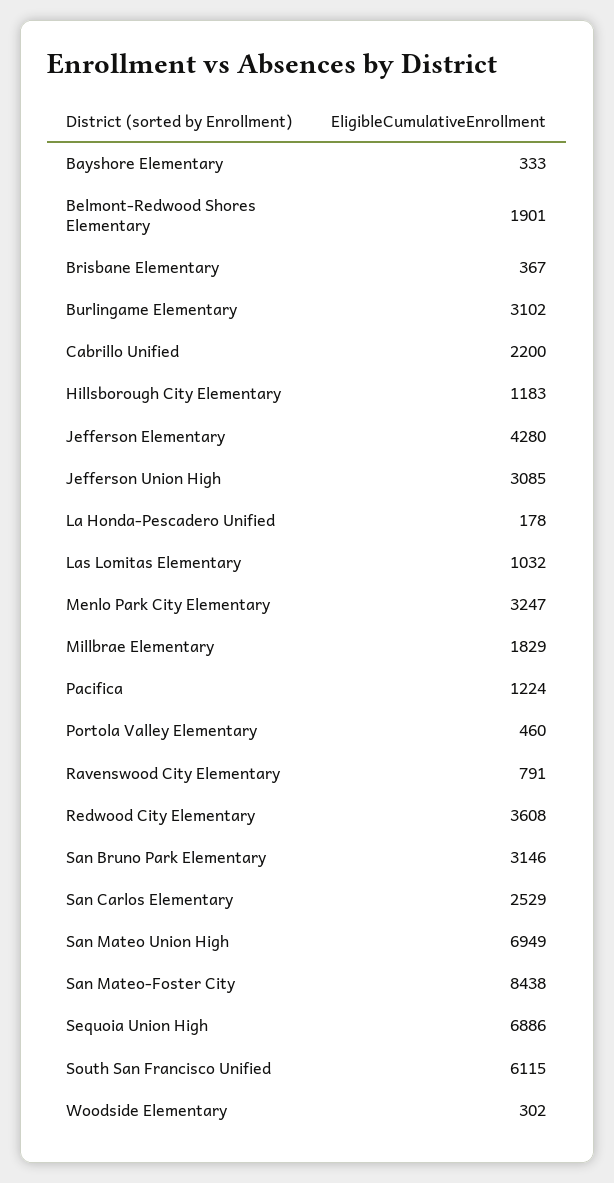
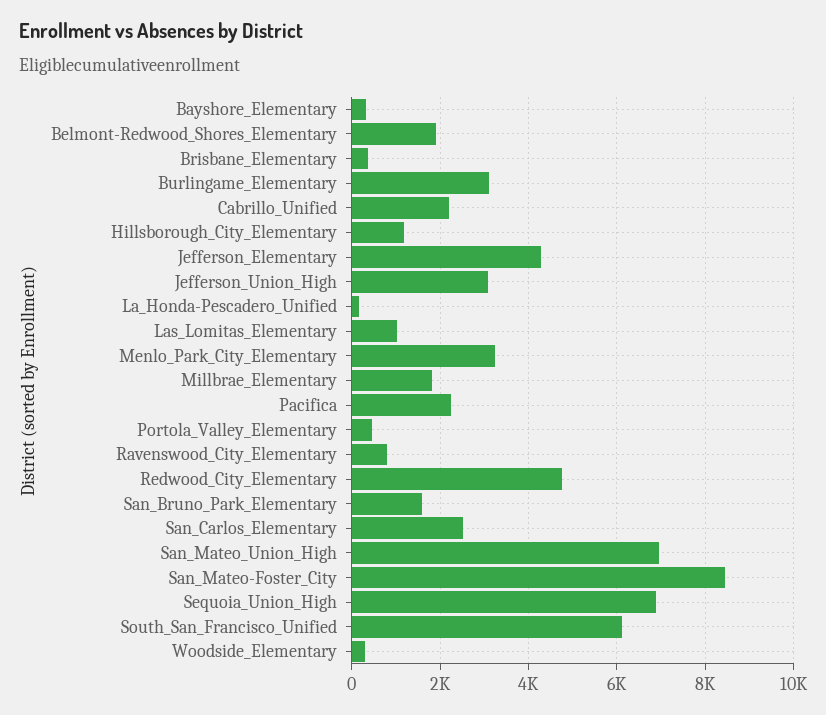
Pacifica: 1224 -> 2200
Redwood City Elementary: 3608 -> 4800
San Bruno Park Elementary: 3146 -> 1600

